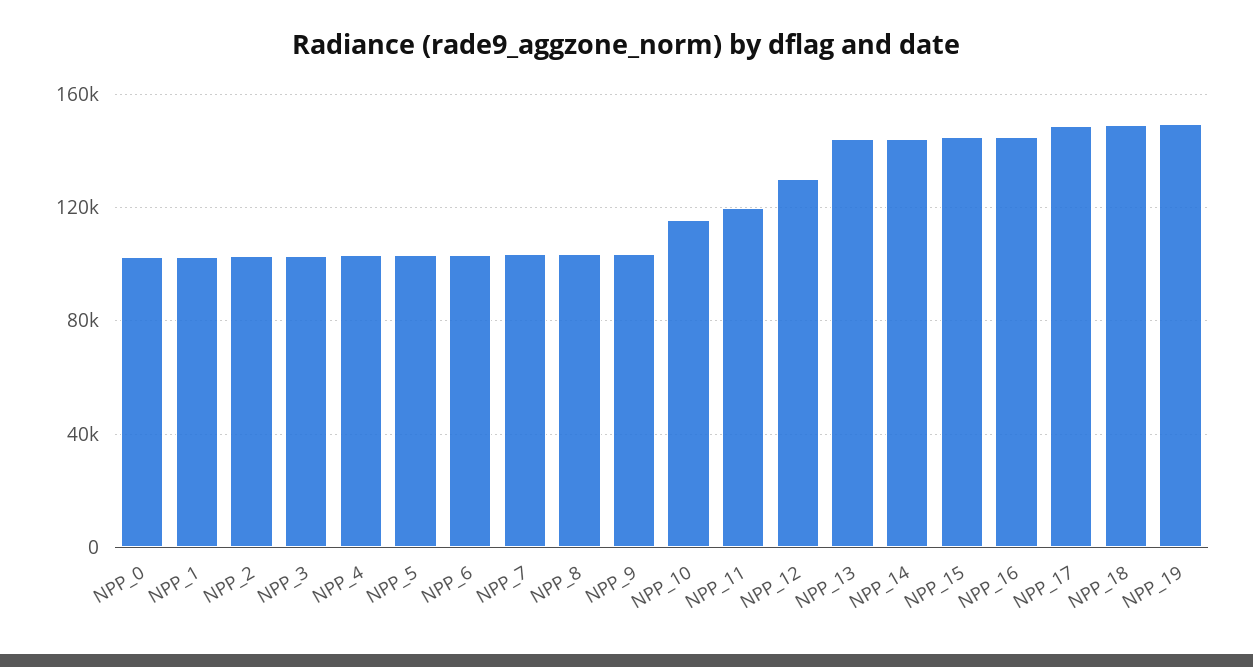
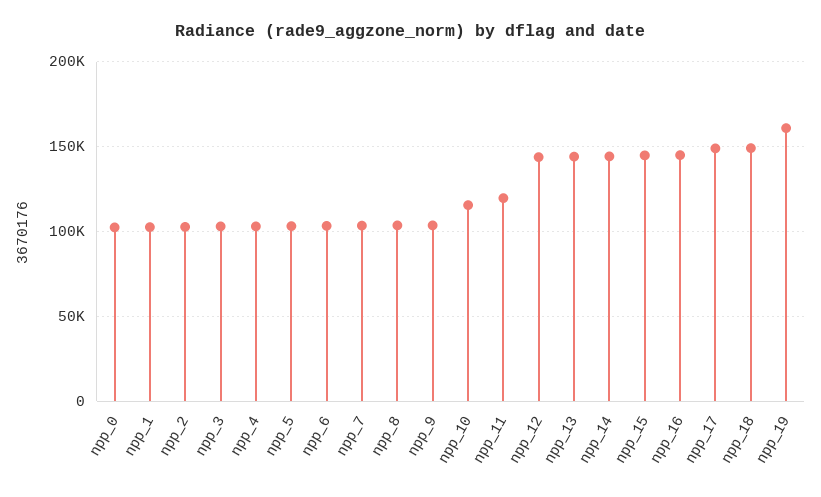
NPP_12: 130000 -> 145000
NPP_19: 150000 -> 160000

